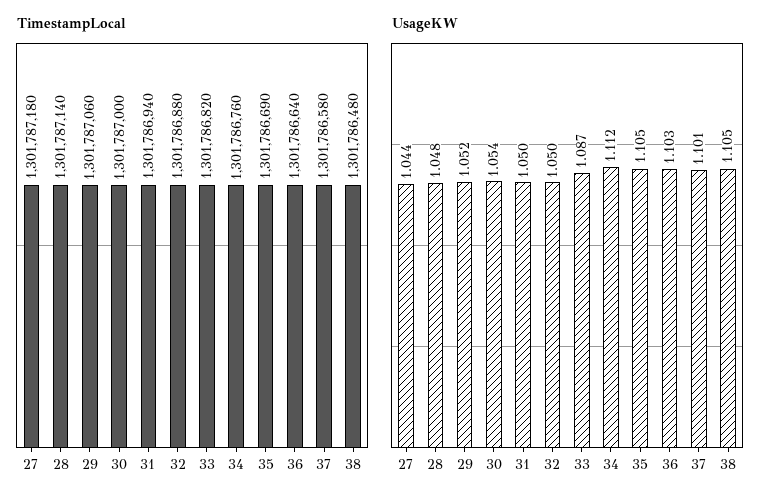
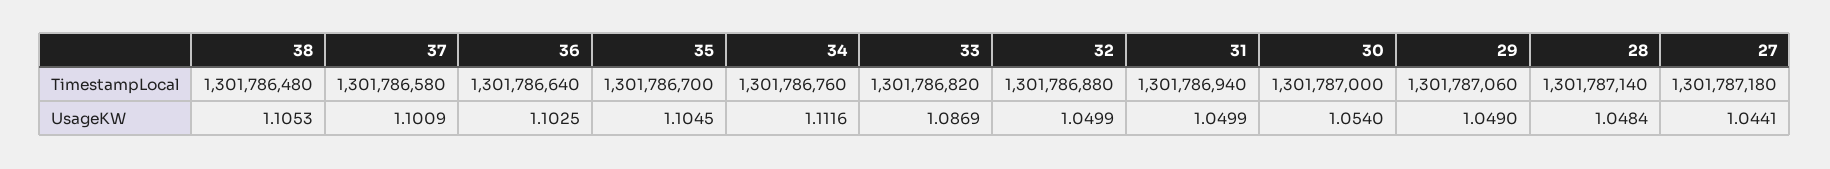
TimestampLocal, 35: 1301786690 -> 1301786700
UsageKW, 29: 1.052 -> 1.049

